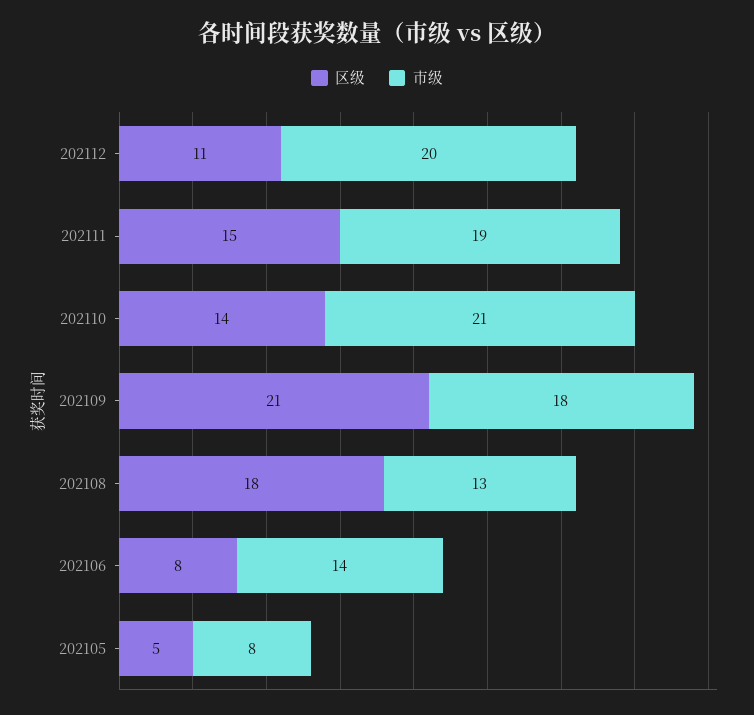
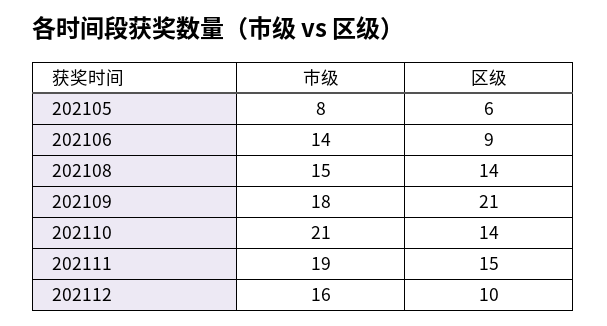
区级, 202112: 11 -> 10
市级, 202112: 20 -> 16
区级, 202108: 18 -> 14
市级, 202108: 13 -> 15
区级, 202106: 8 -> 9
区级, 202105: 5 -> 6

